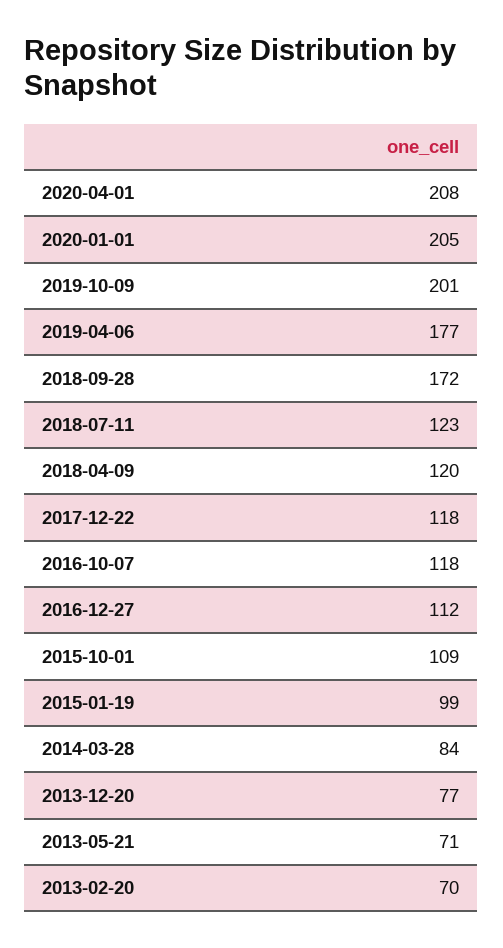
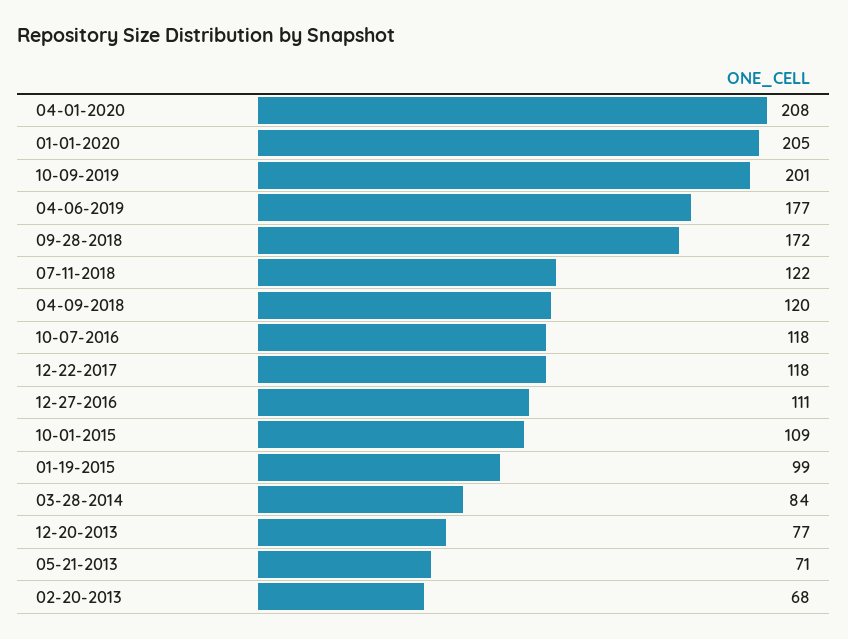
2018-07-11: 123 -> 122
2016-12-27: 112 -> 111
2013-02-20: 70 -> 68

